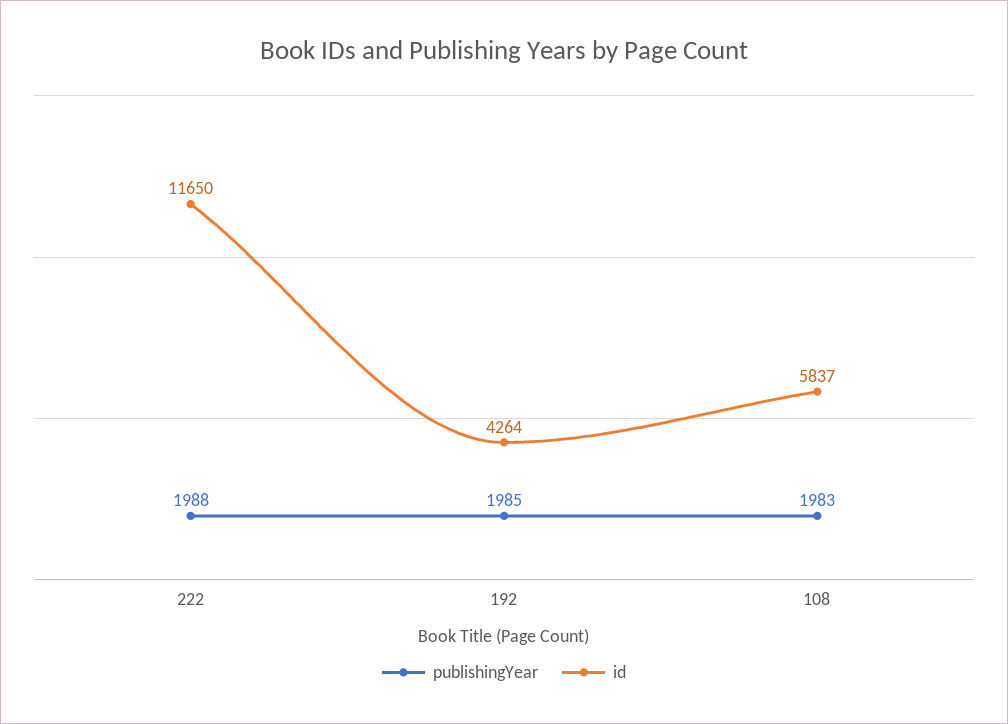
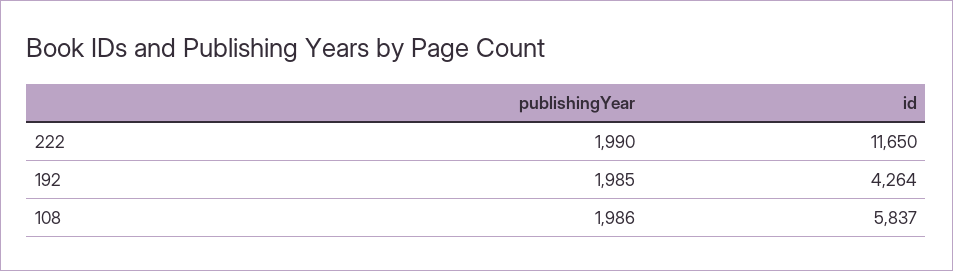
publishingYear, 222: 1988 -> 1990
publishingYear, 108: 1983 -> 1986

